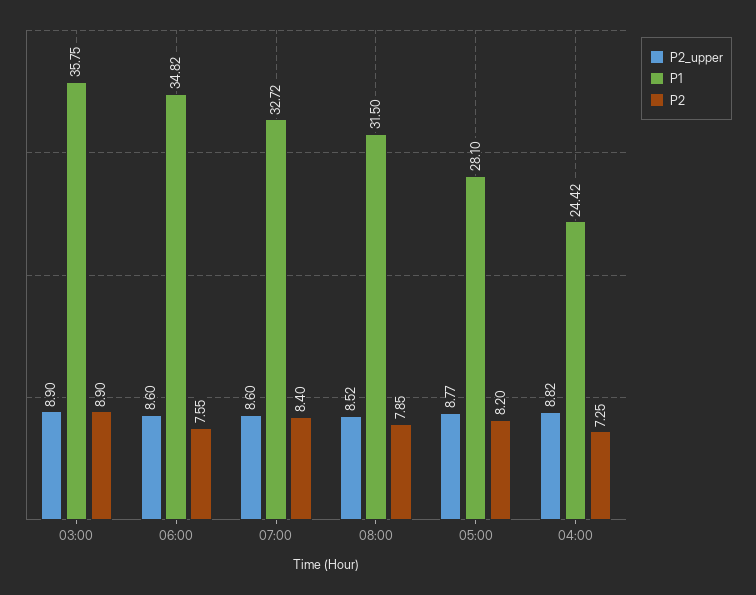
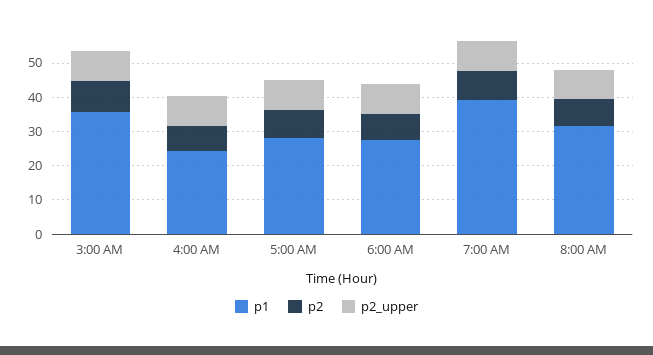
P1, 06:00: 34.82 -> 27.5
P1, 07:00: 32.72 -> 40

